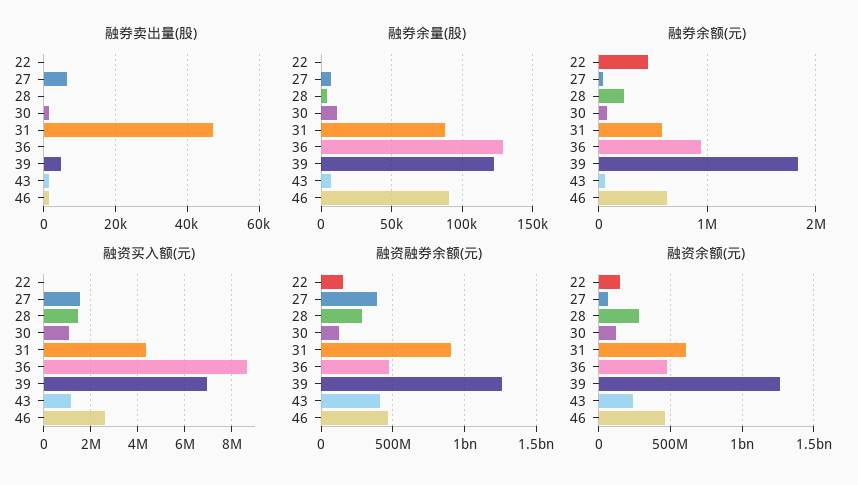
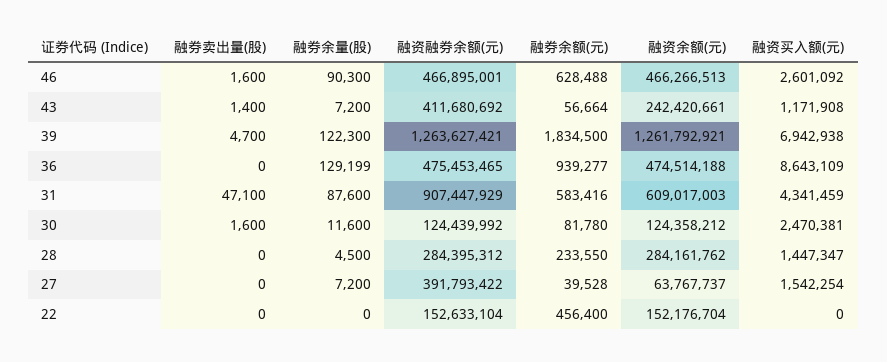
融券卖出量(股), 27: 6000 -> 0
融资买入额(元), 30: 1000000 -> 2470381

